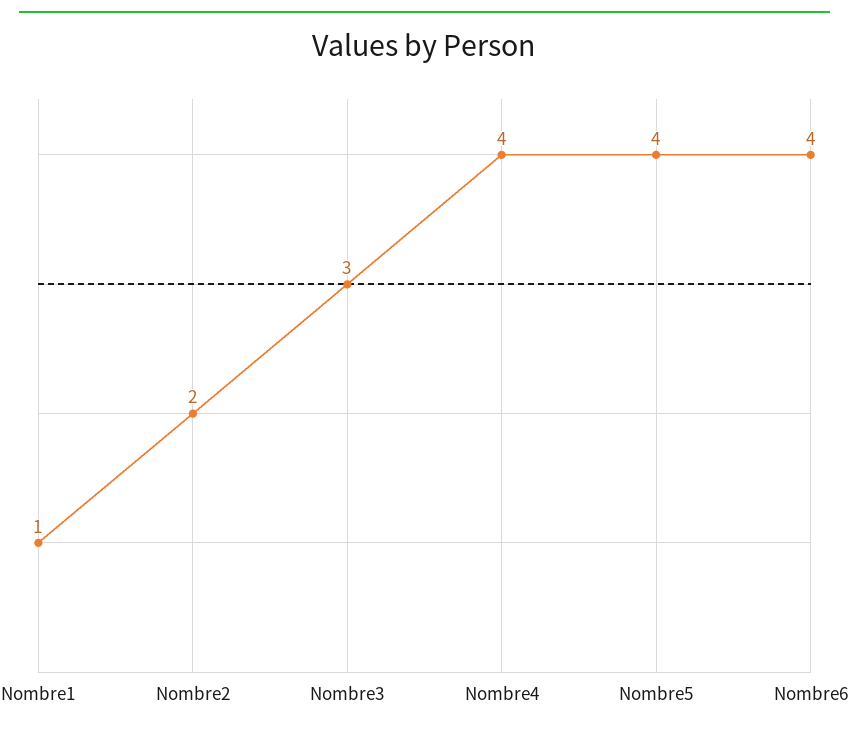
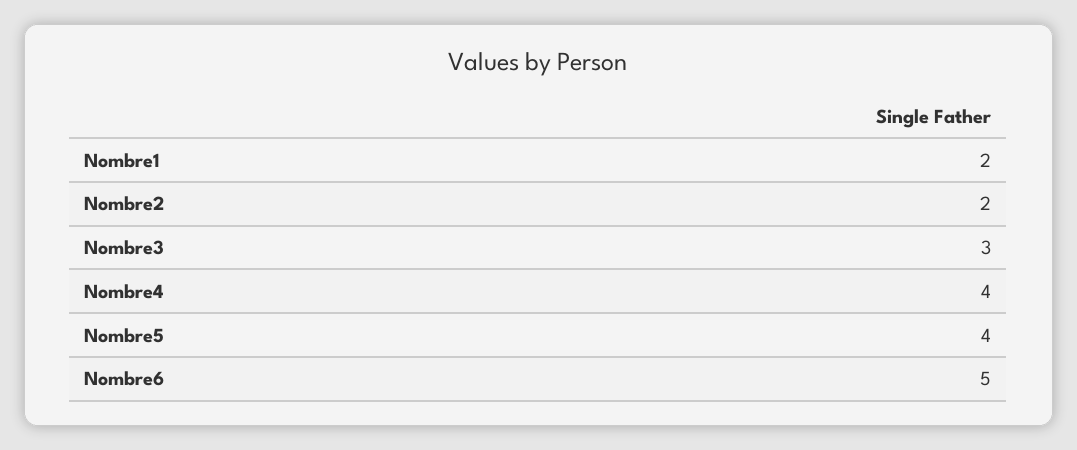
Nombre1: 1 -> 2
Nombre6: 4 -> 5

